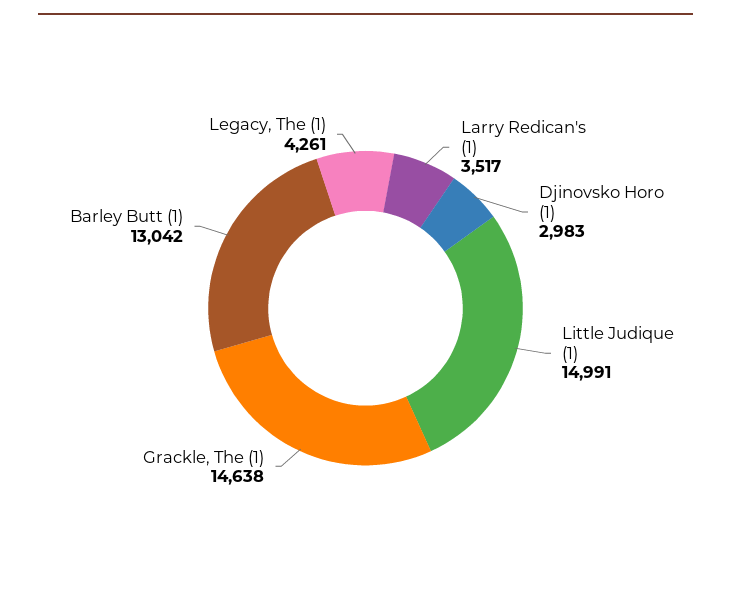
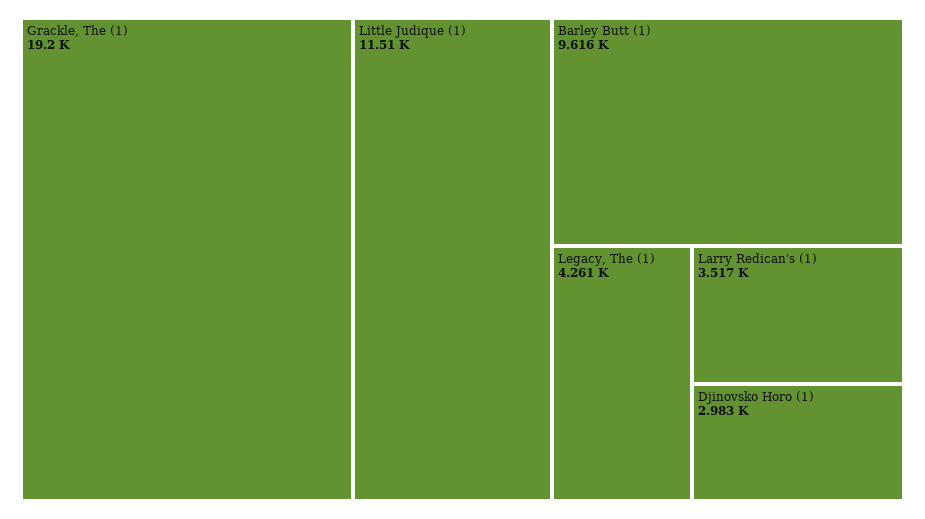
Little Judique (1): 14991 -> 11510
Grackle, The (1): 14638 -> 19200
Barley Butt (1): 13042 -> 9616

